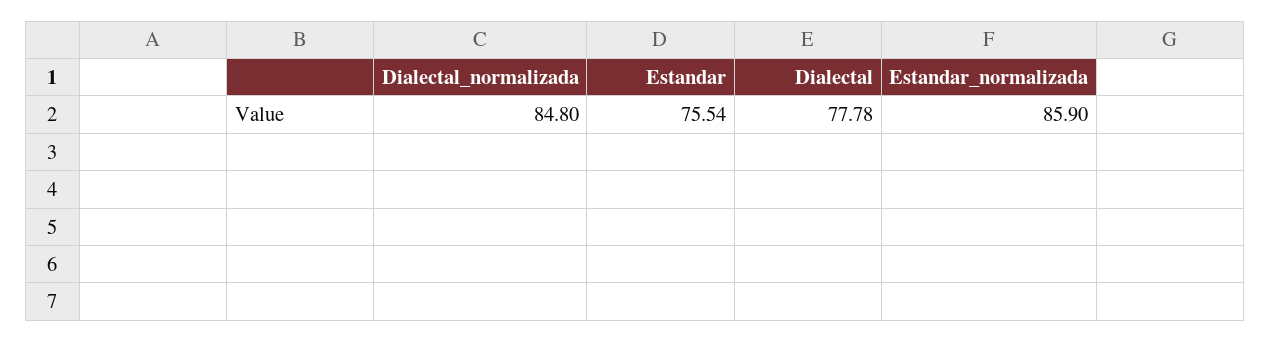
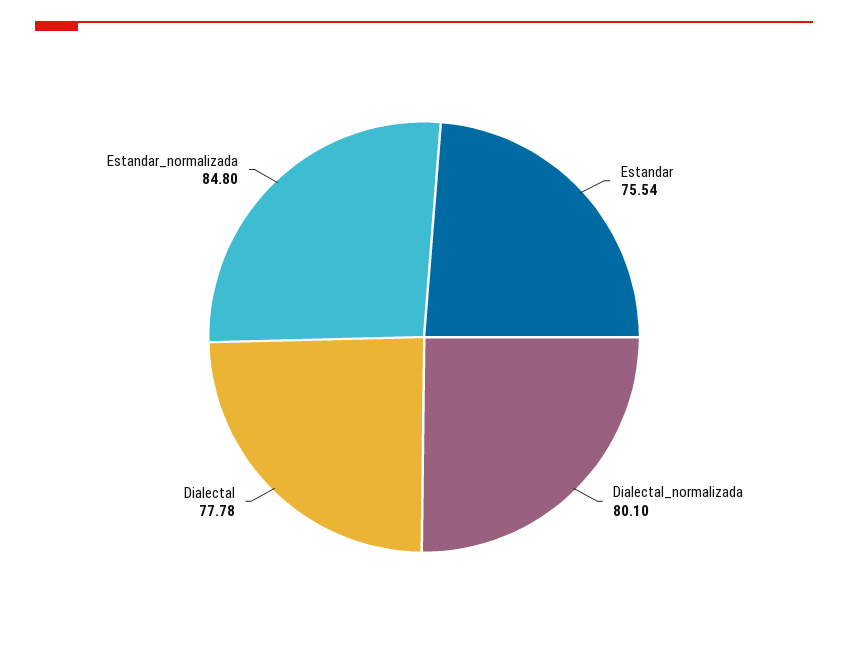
Dialectal_normalizada: 84.8 -> 80.1
Estandar_normalizada: 85.9 -> 84.8

